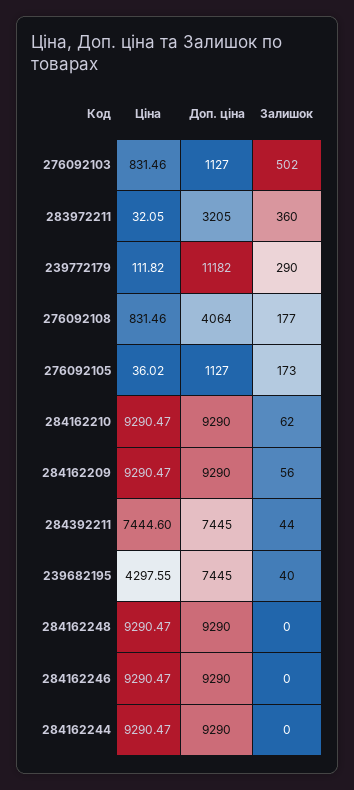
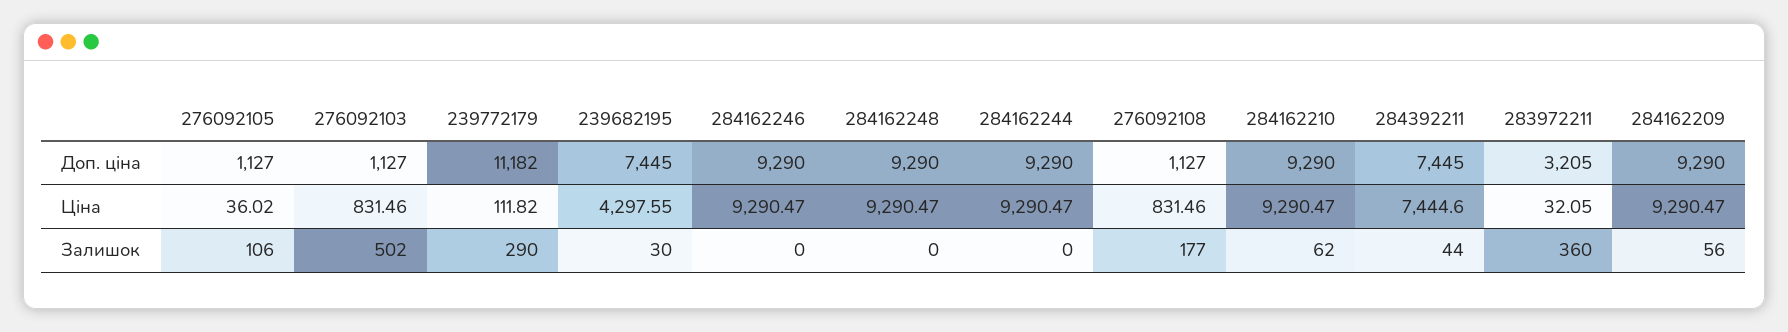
Доп. ціна, 276092108: 4064 -> 1127
Залишок, 276092105: 173 -> 106
Залишок, 239682195: 40 -> 30

